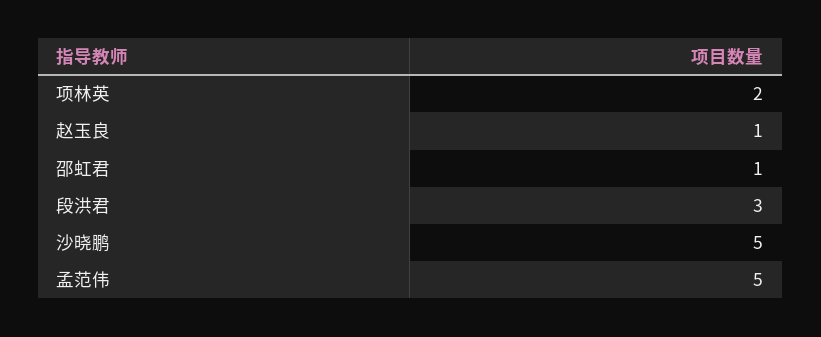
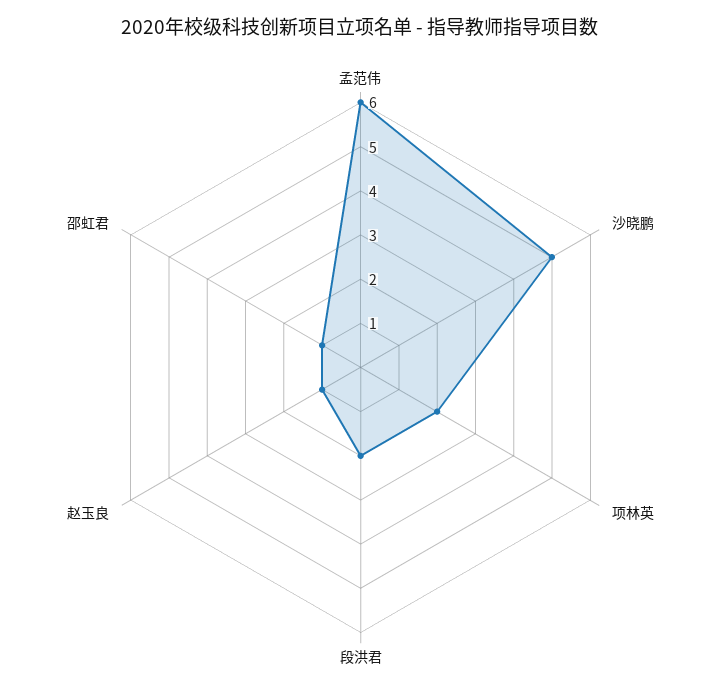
段洪君: 3 -> 2
孟范伟: 5 -> 6

